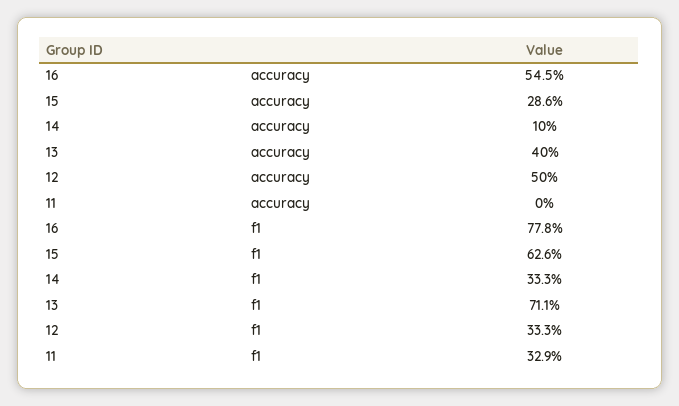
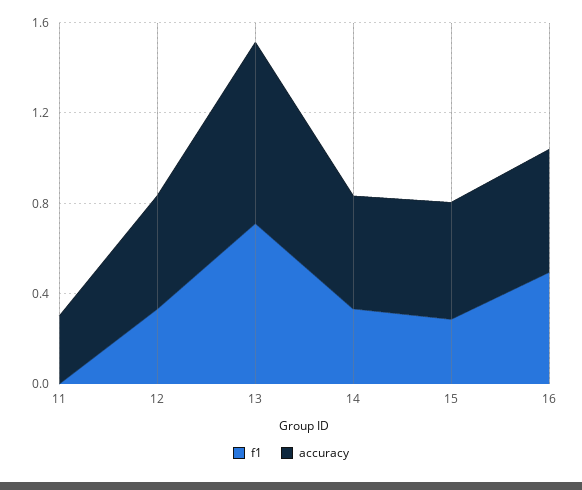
accuracy, 15: 0.286 -> 0.5
accuracy, 14: 0.1 -> 0.5
accuracy, 13: 0.4 -> 0.8
accuracy, 11: 0 -> 0.3
f1, 16: 0.778 -> 0.5
f1, 15: 0.626 -> 0.3
f1, 11: 0.329 -> 0

